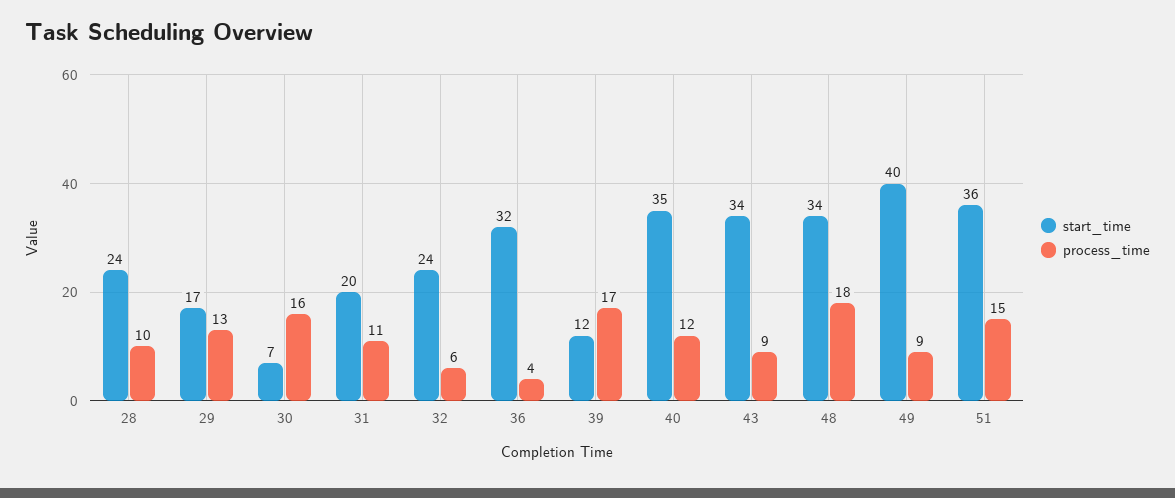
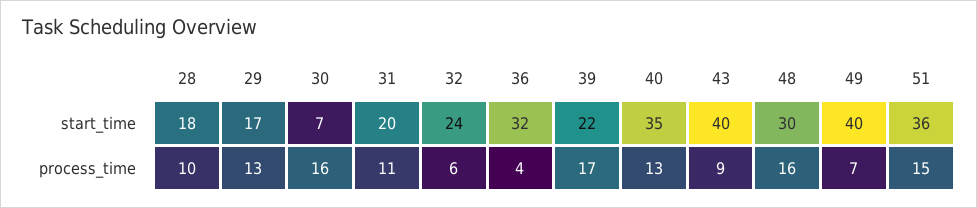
start_time, 28: 24 -> 18
start_time, 39: 12 -> 22
process_time, 40: 12 -> 13
start_time, 43: 34 -> 40
start_time, 48: 34 -> 30
process_time, 48: 18 -> 16
process_time, 49: 9 -> 7

